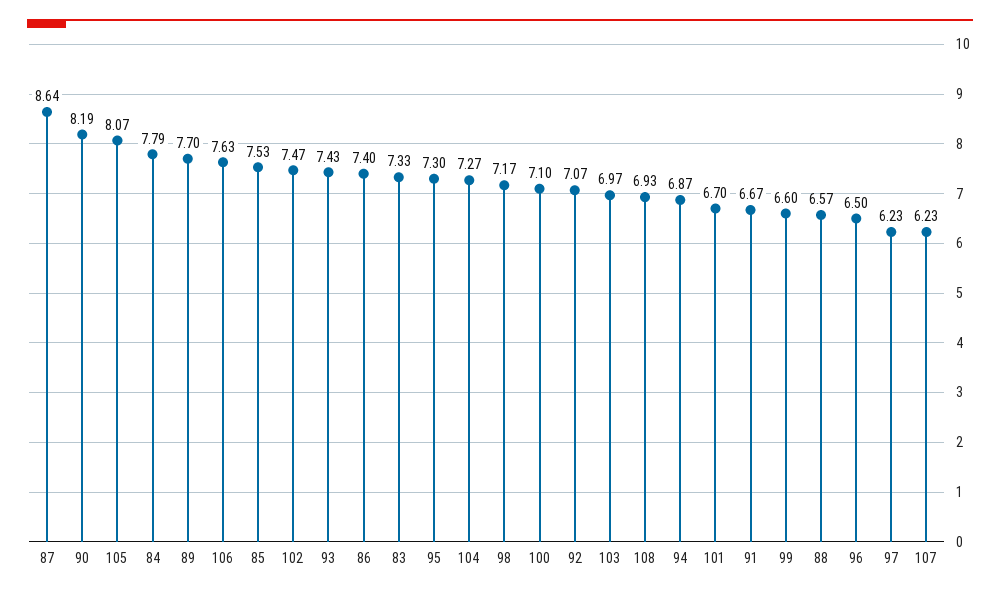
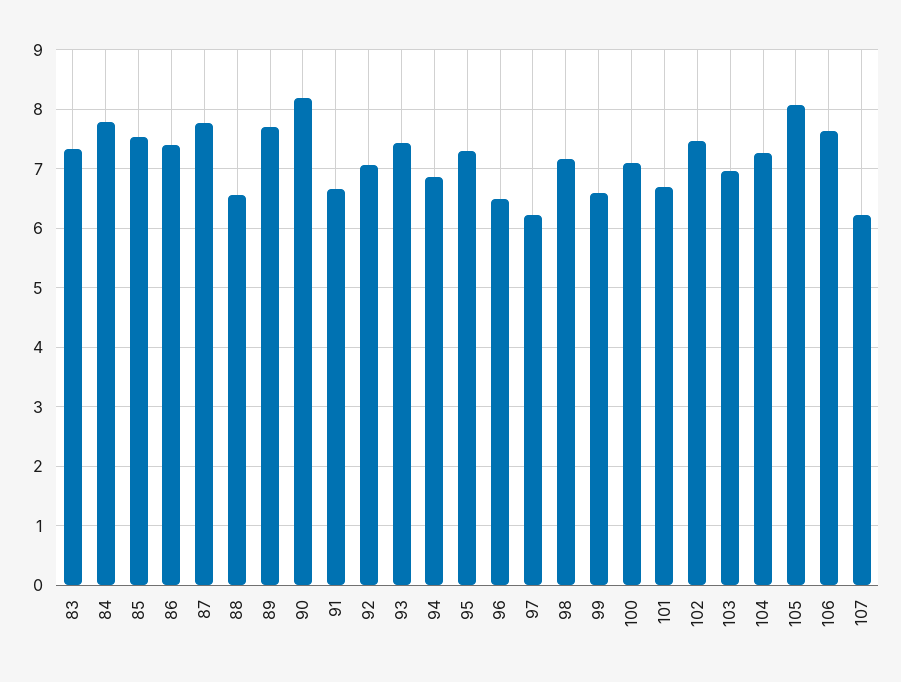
87: 8.64 -> 7.8
108: 6.93 -> none

